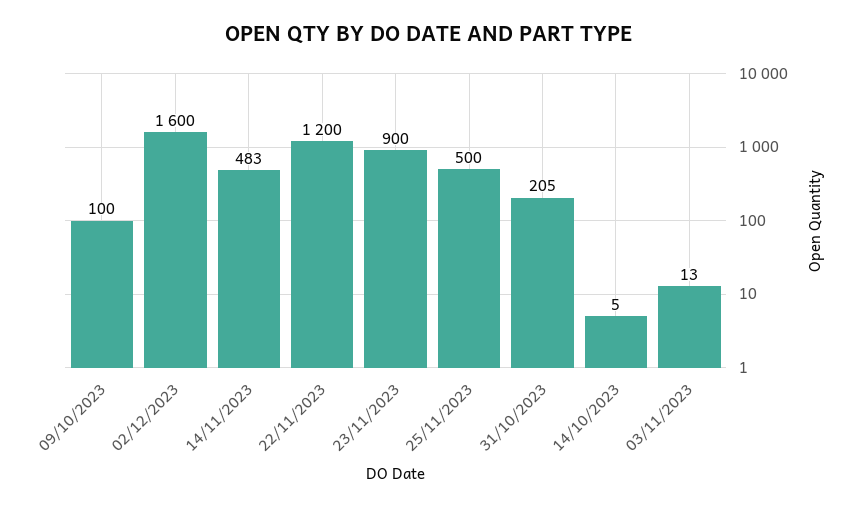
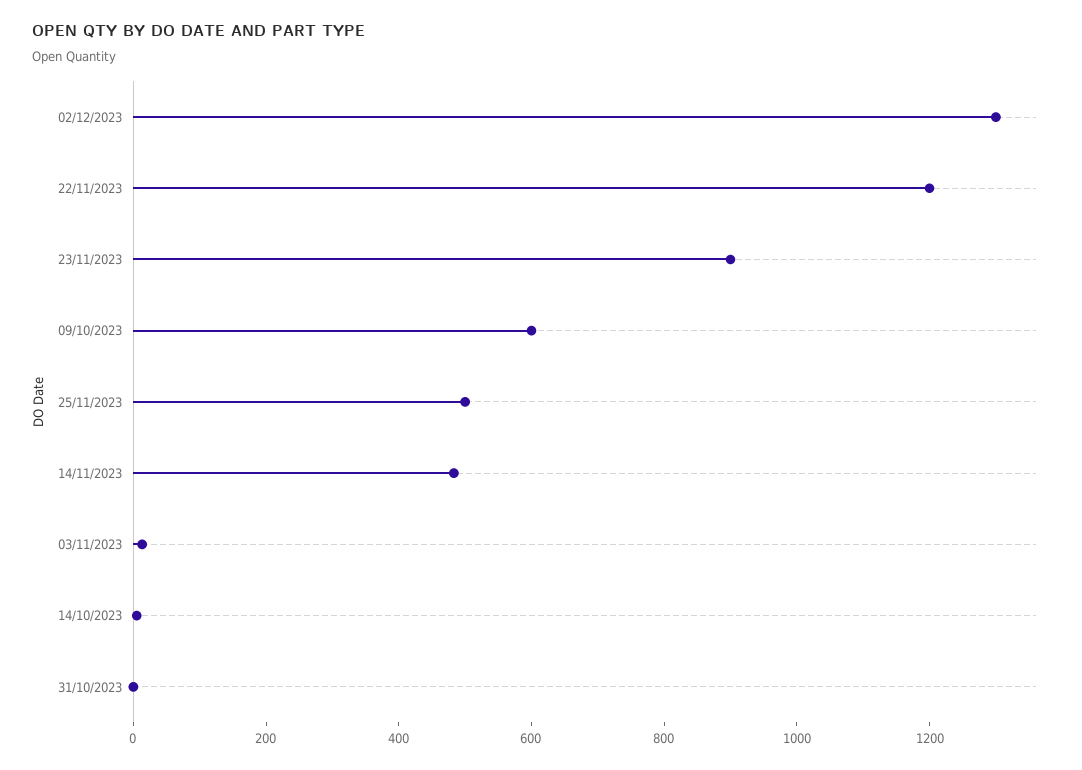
09/10/2023: 100 -> 600
02/12/2023: 1600 -> 1300
31/10/2023: 205 -> 0

